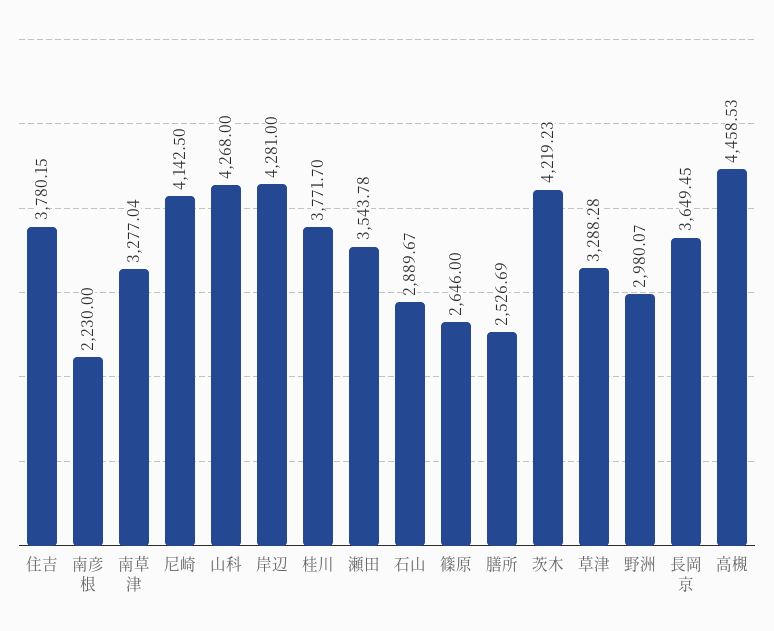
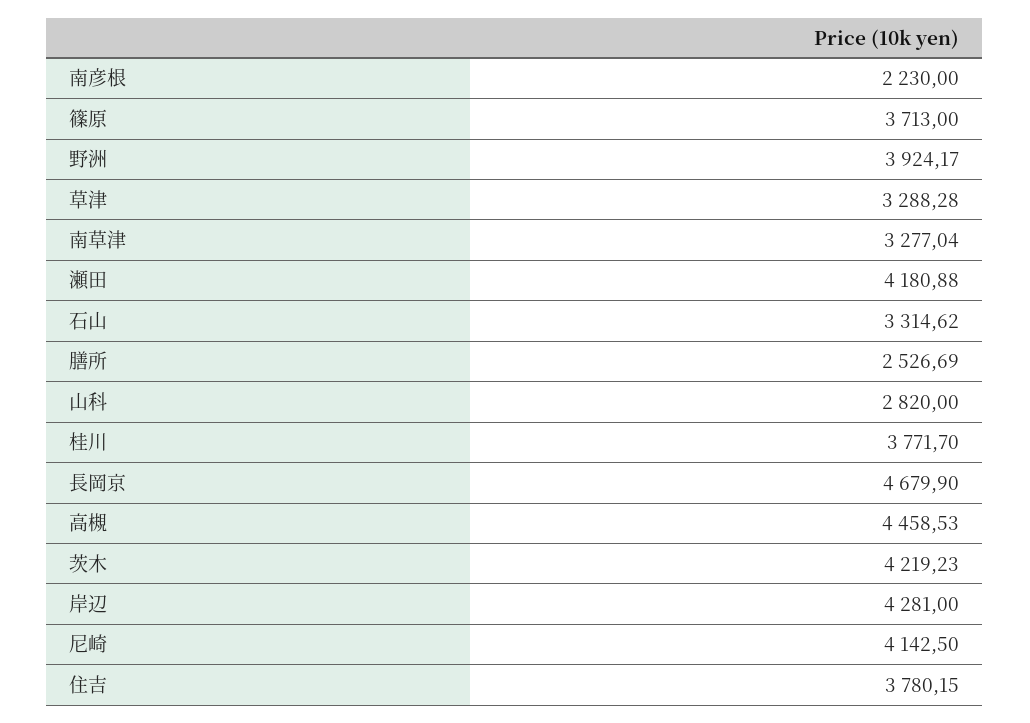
山科: 4268 -> 2820
瀬田: 3543.78 -> 4180.88
石山: 2889.67 -> 3314.62
篠原: 2646 -> 3713
野洲: 2980.07 -> 3924.17
長岡京: 3649.45 -> 4679.9

